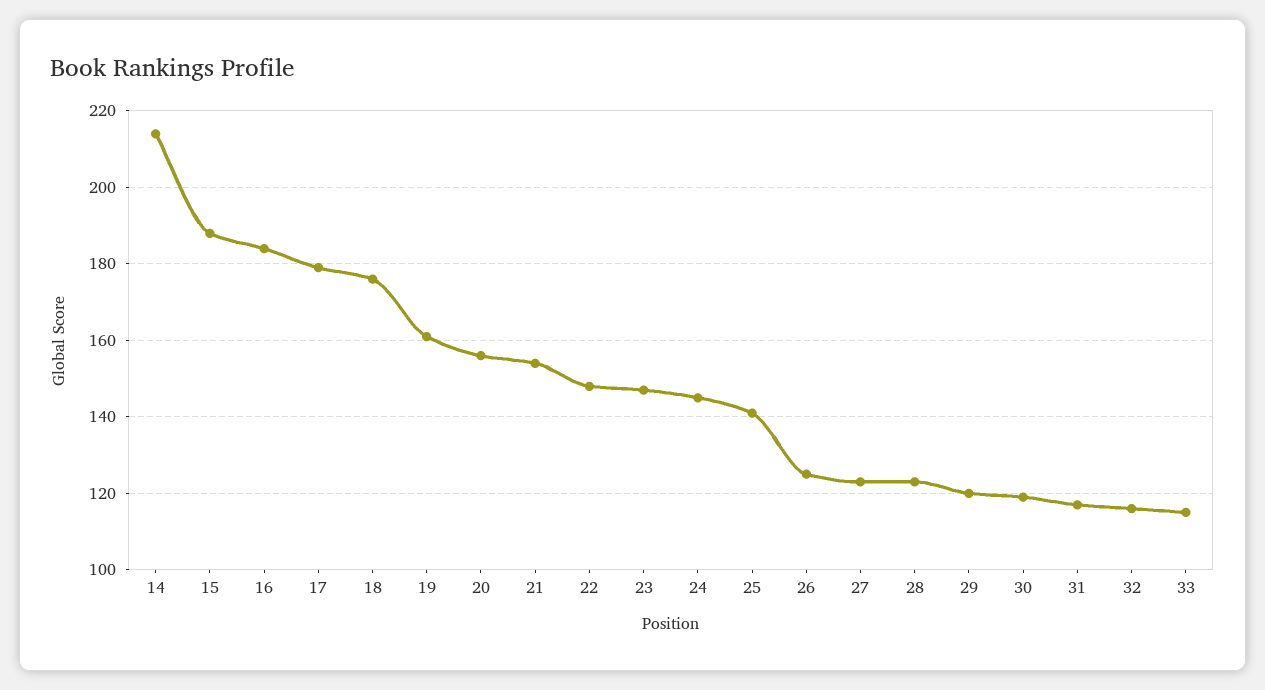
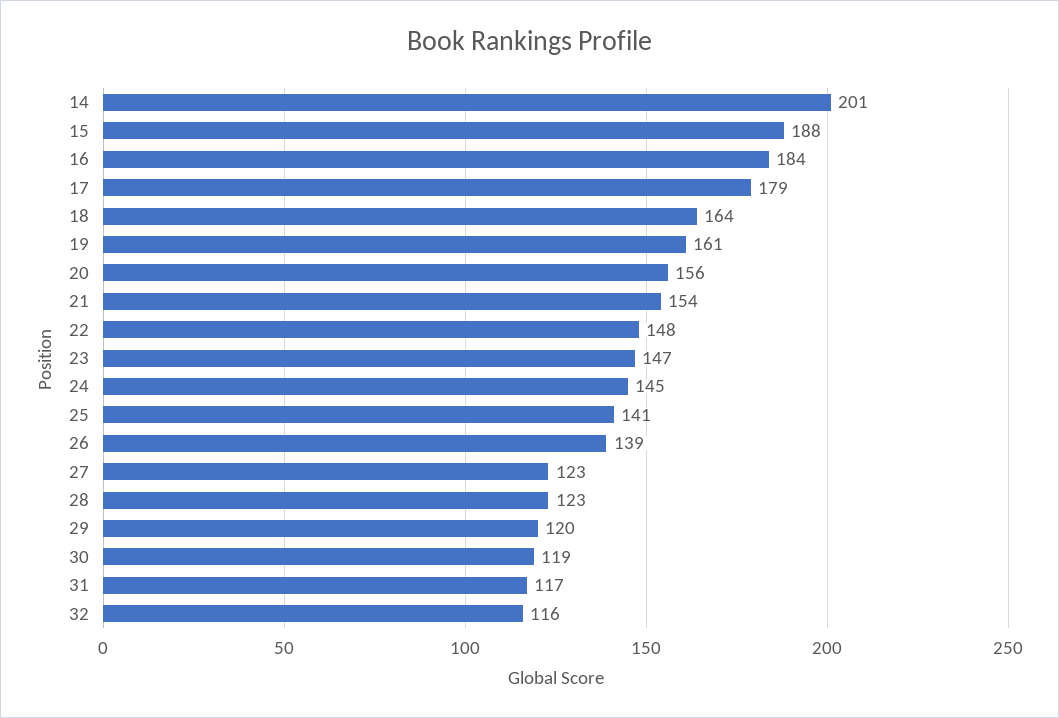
14: 215 -> 201
18: 175 -> 164
26: 125 -> 139
33: 115 -> none

